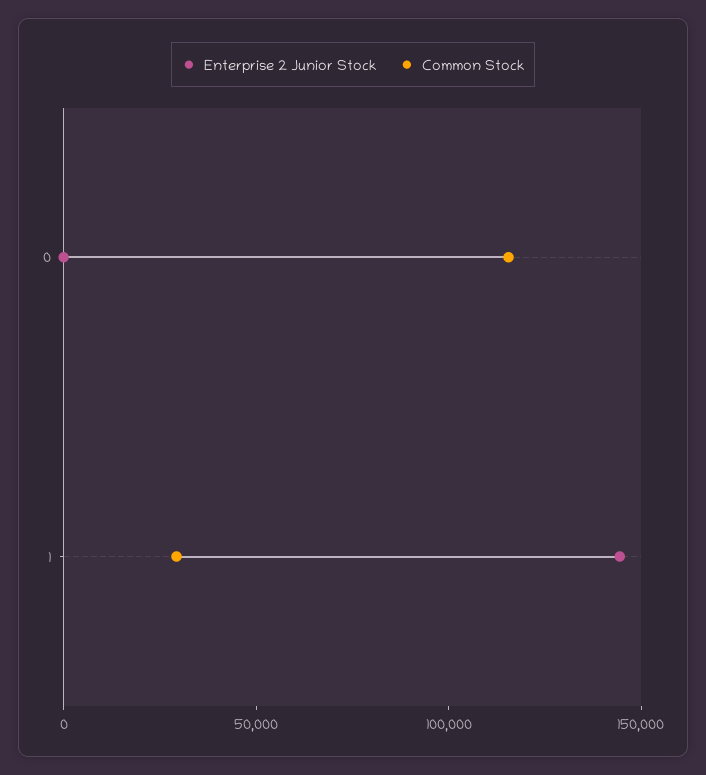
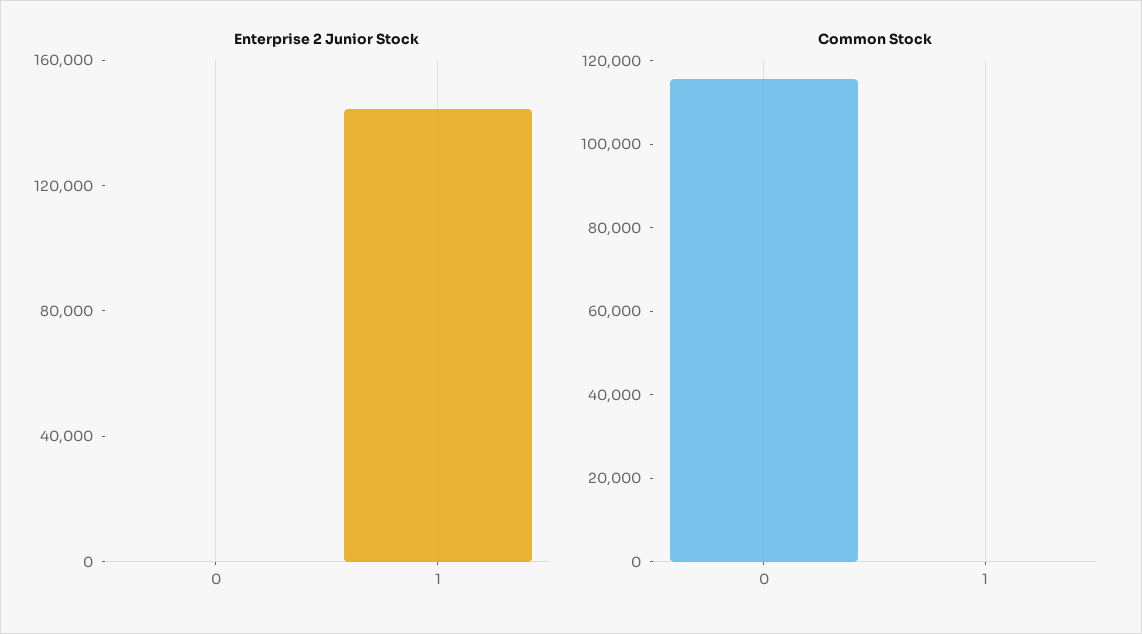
Common Stock, 1: 30000 -> 0

